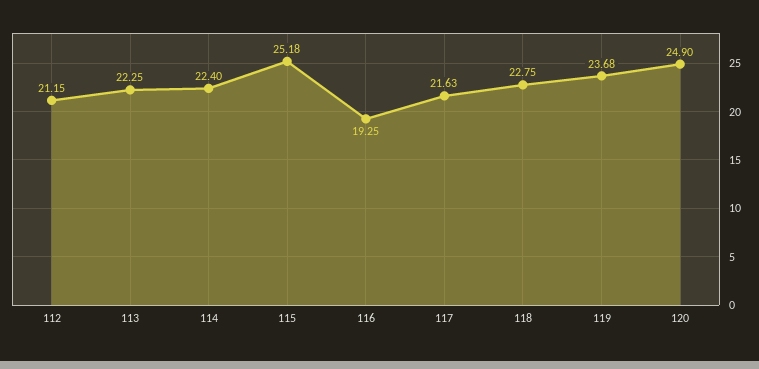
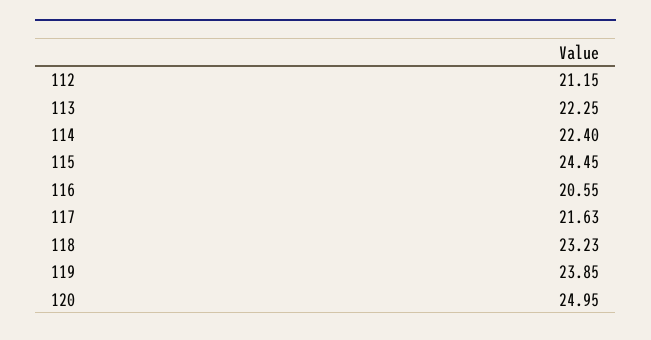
115: 25.18 -> 24.45
116: 19.25 -> 20.55
118: 22.75 -> 23.23
119: 23.68 -> 23.85
120: 24.9 -> 24.95

